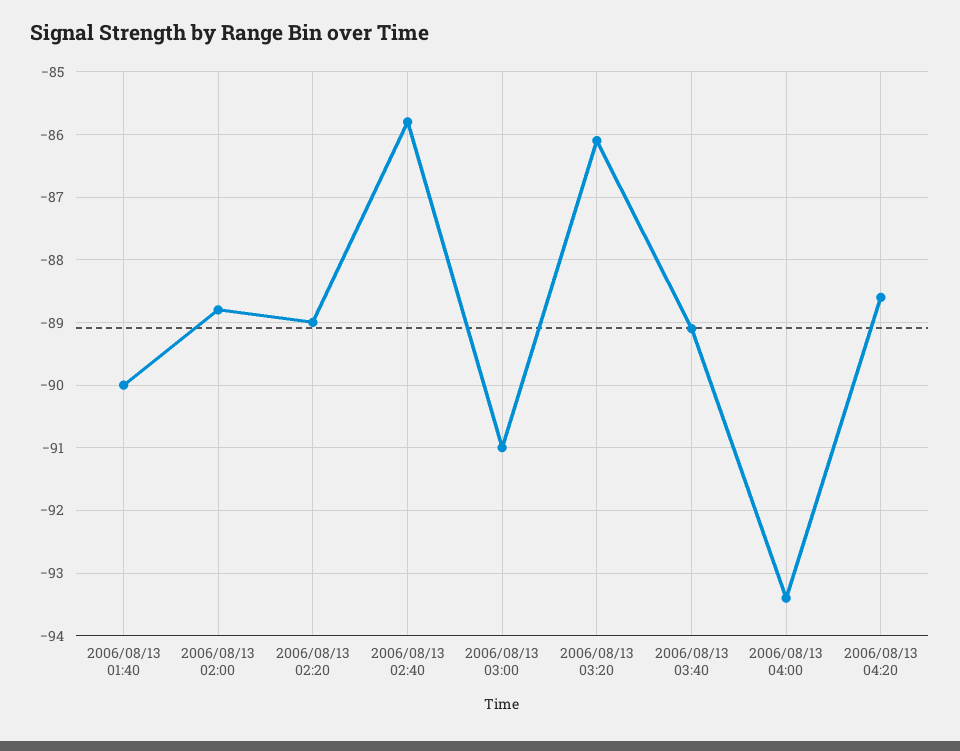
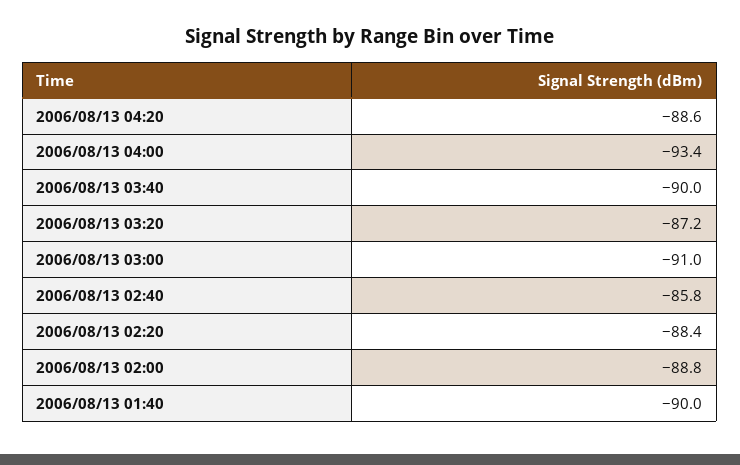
2006/08/13 02:20: -89 -> -88.4
2006/08/13 03:20: -86.1 -> -87.2
2006/08/13 03:40: -89.1 -> -90

